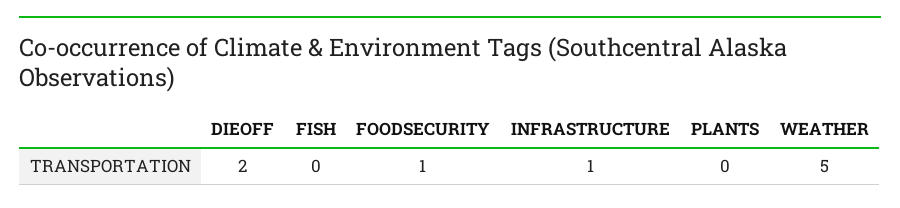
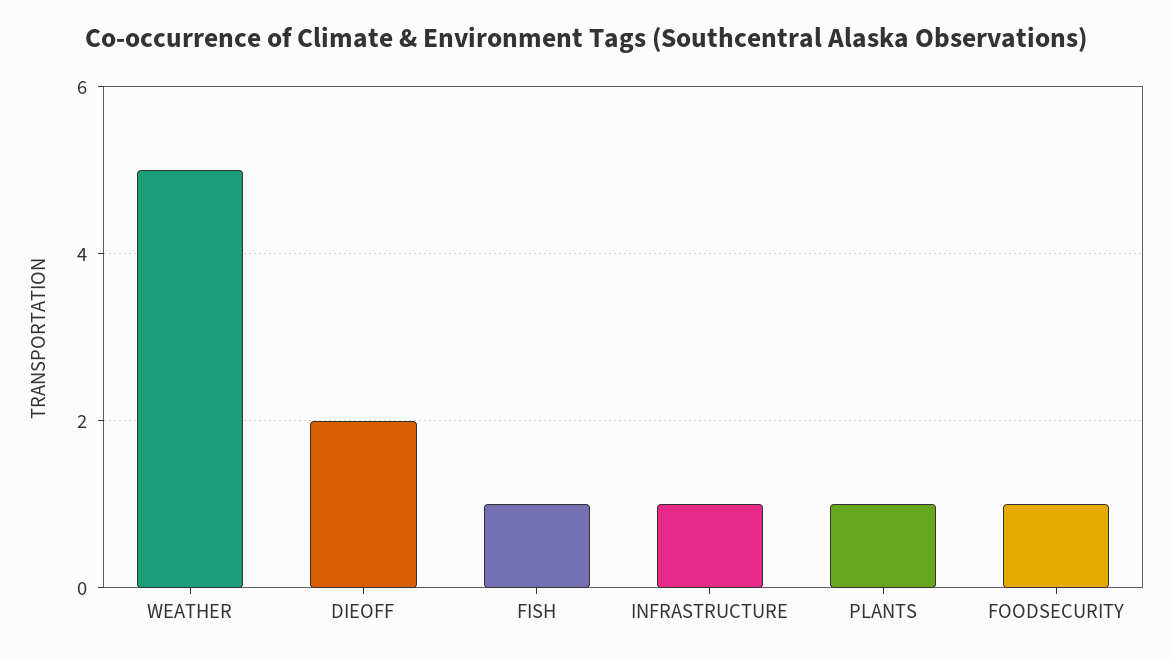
FISH: 0 -> 1
PLANTS: 0 -> 1

